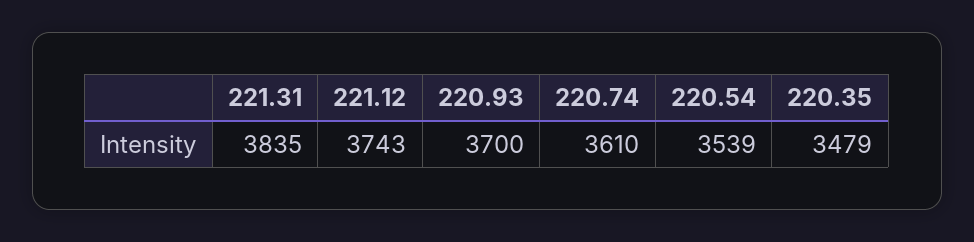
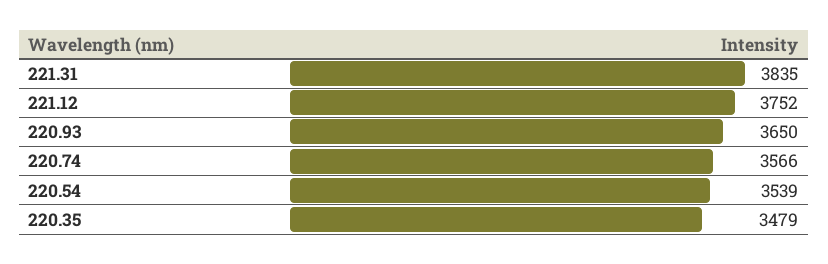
221.12: 3743 -> 3752
220.93: 3700 -> 3650
220.74: 3610 -> 3566

